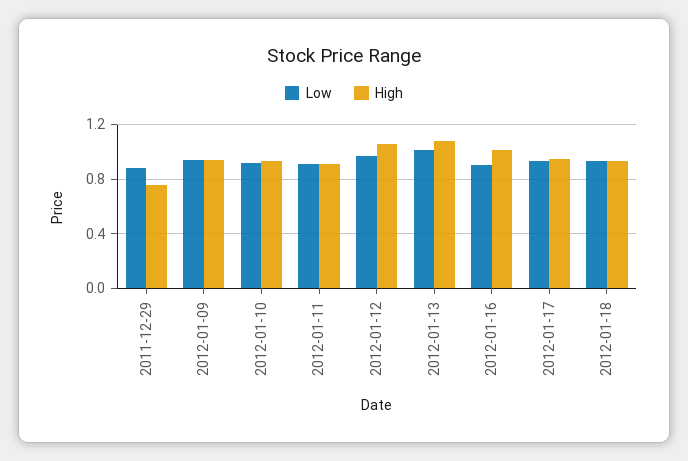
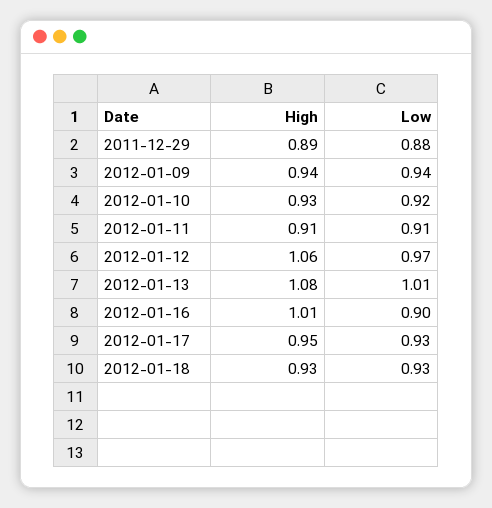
High, 2011-12-29: 0.75 -> 0.89

